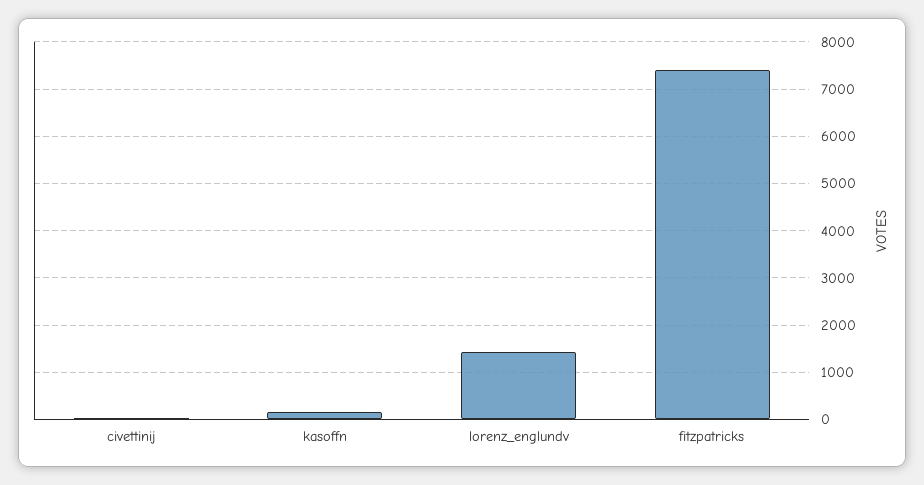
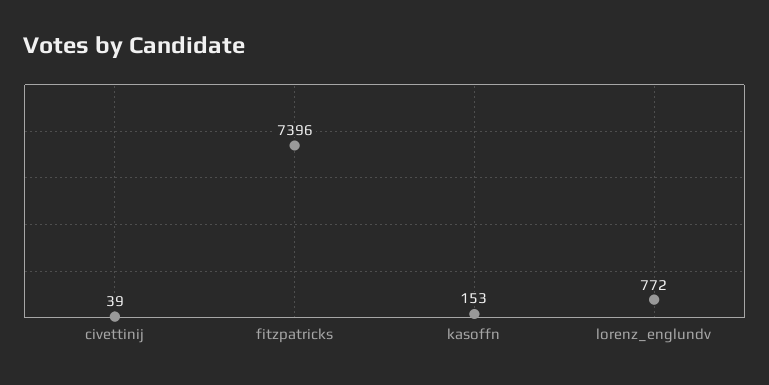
lorenz_englundv: 1400 -> 772

